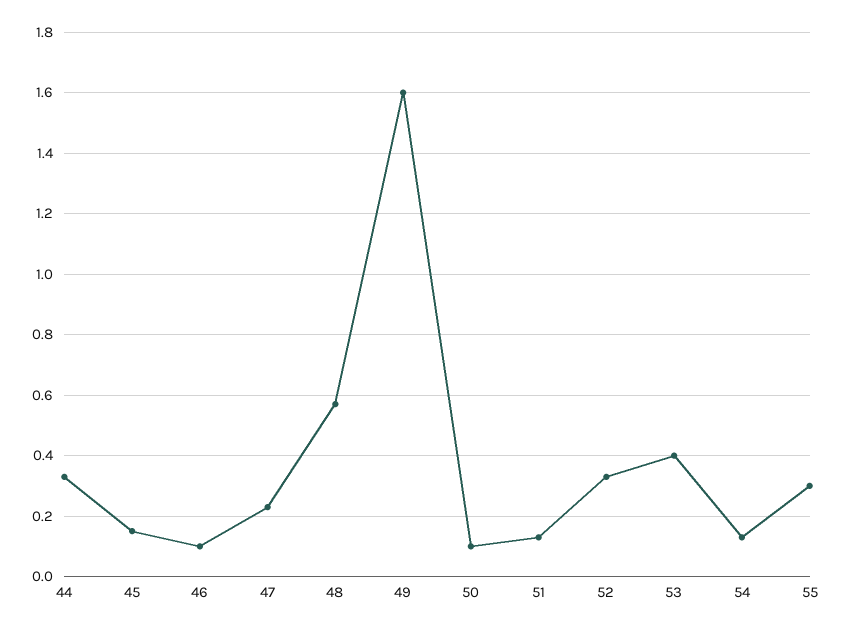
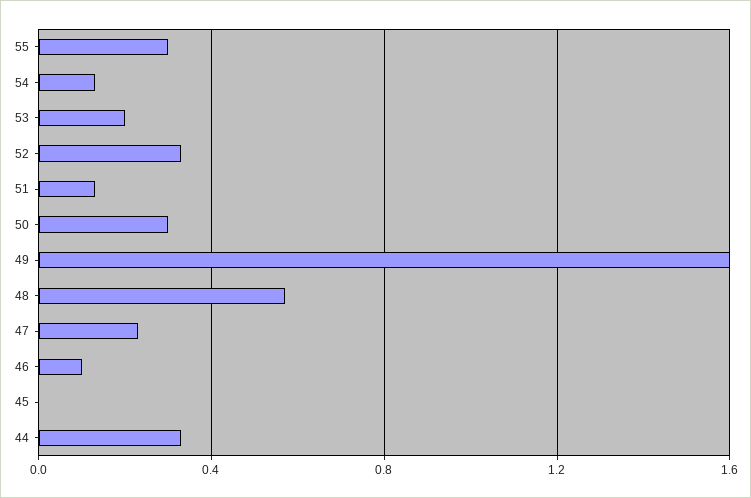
45: 0.15 -> 0
50: 0.1 -> 0.3
53: 0.4 -> 0.2

